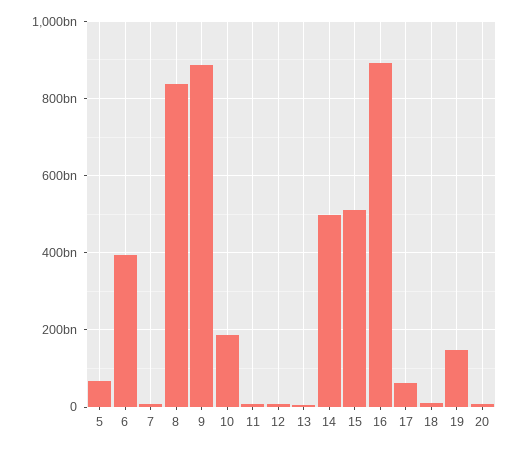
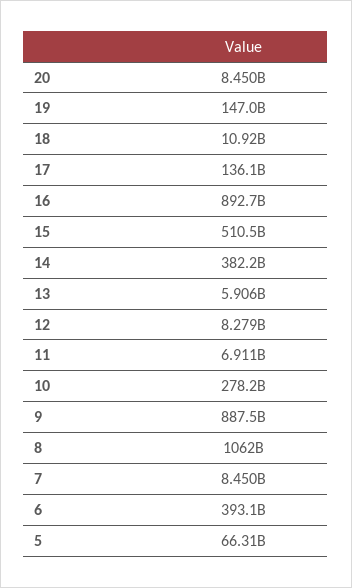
8: 840000000000 -> 1062000000000
10: 180000000000 -> 278200000000
14: 500000000000 -> 382200000000
17: 60000000000 -> 136100000000

